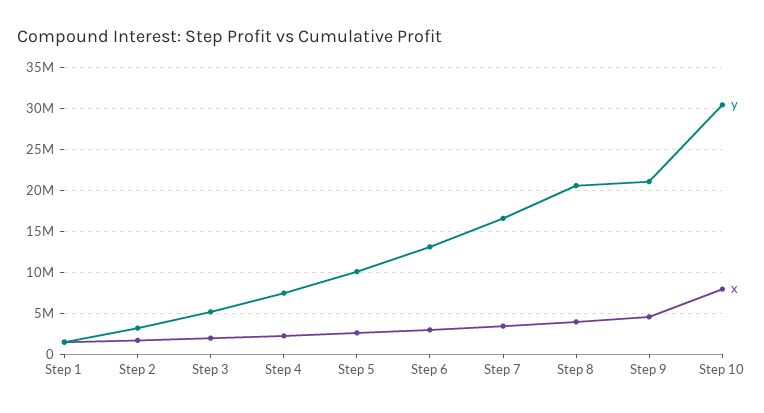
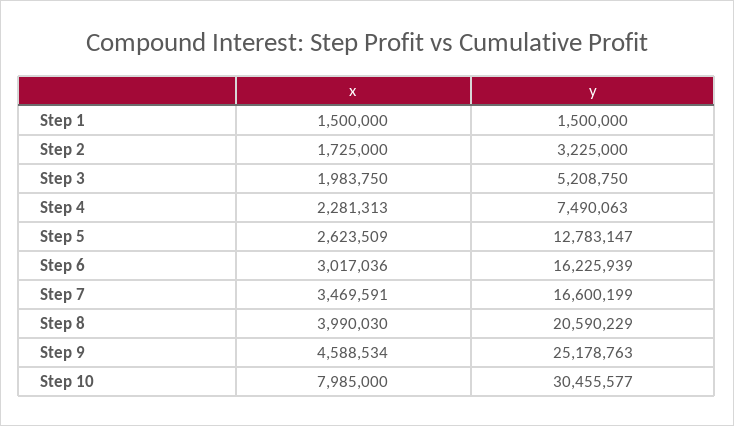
y, Step 5: 10000000 -> 12783147
y, Step 6: 13000000 -> 16225939
y, Step 9: 21000000 -> 25178763

